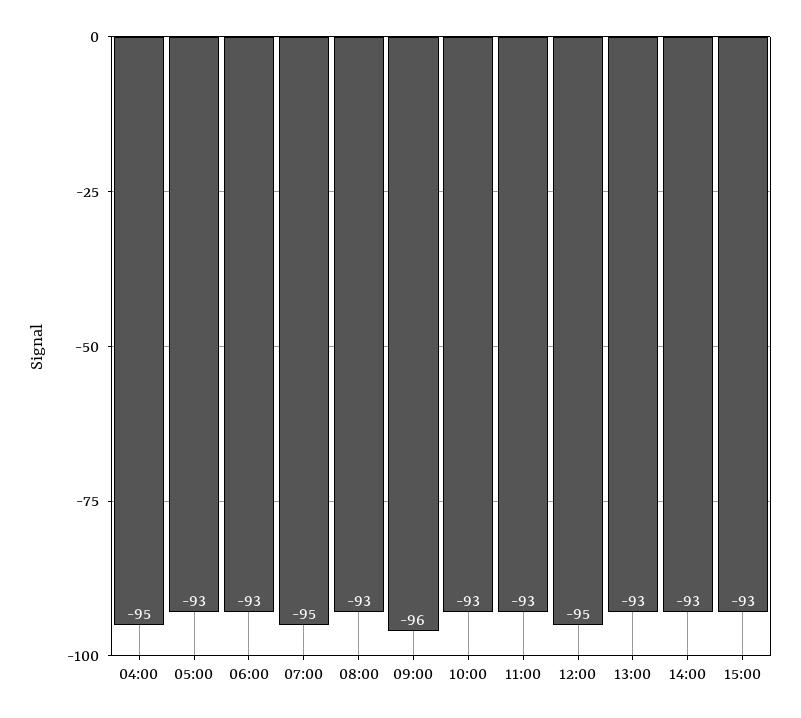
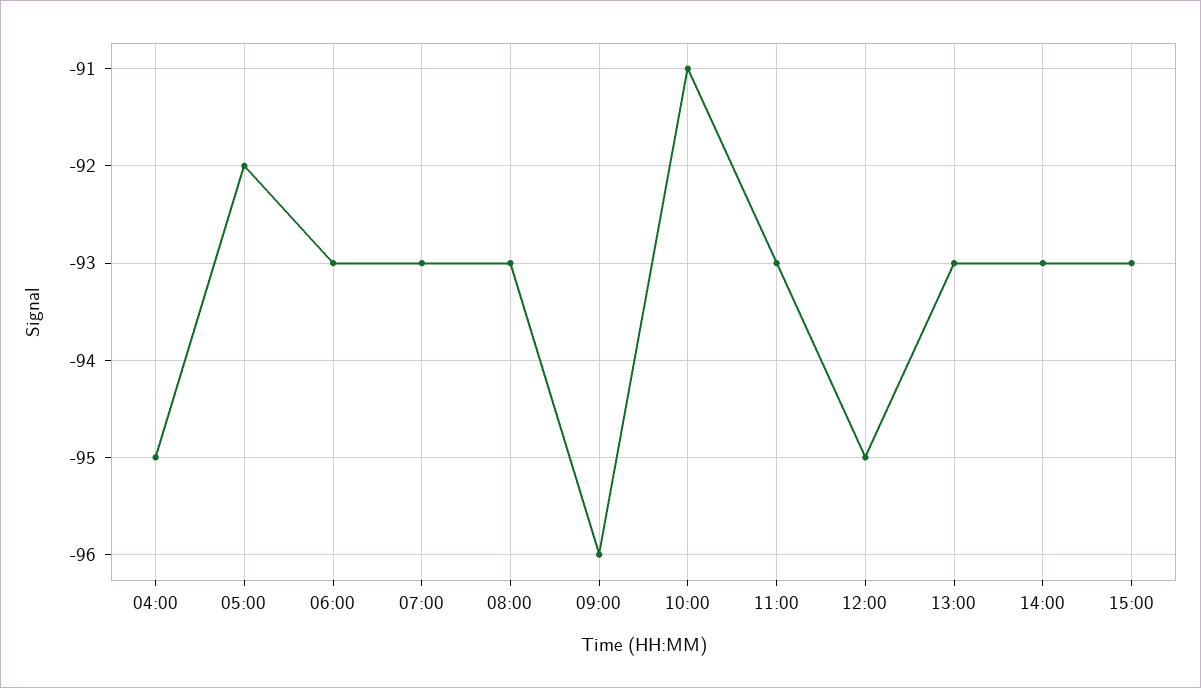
05:00: -93 -> -92
07:00: -95 -> -93
10:00: -93 -> -91

